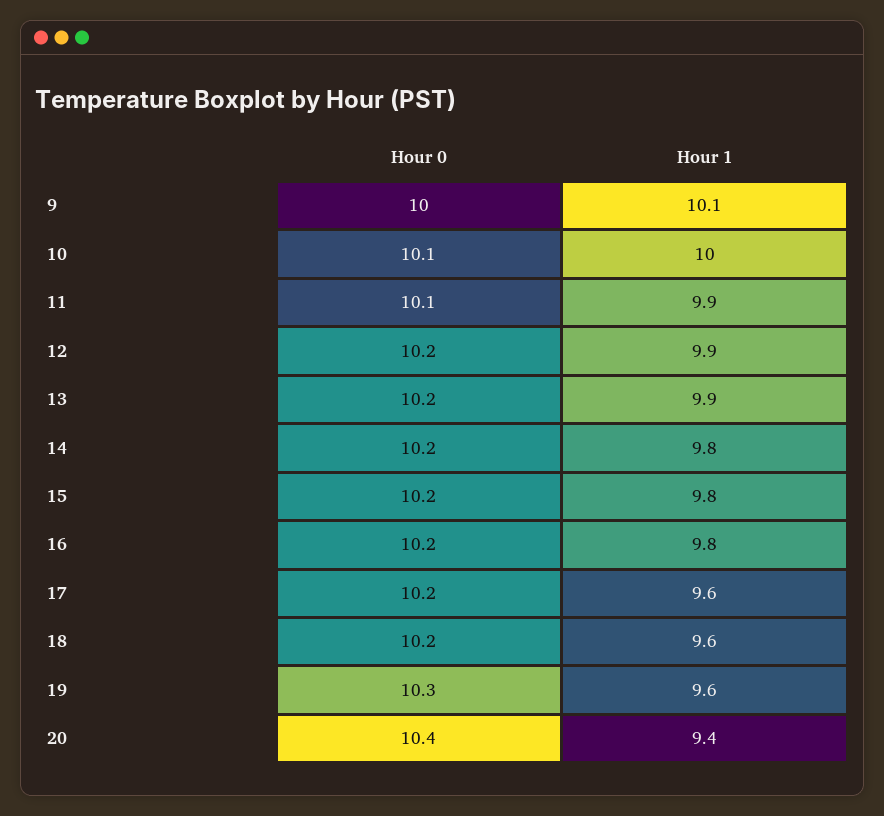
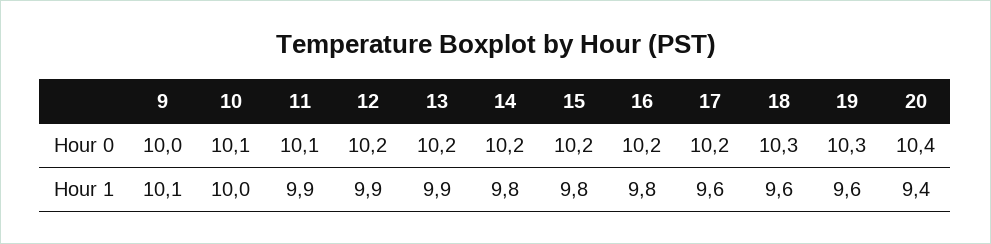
Hour 0, 18: 10.2 -> 10.3

